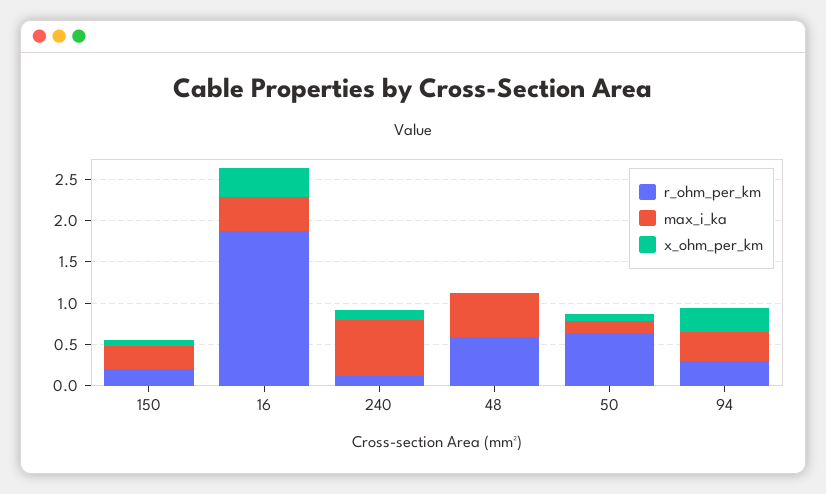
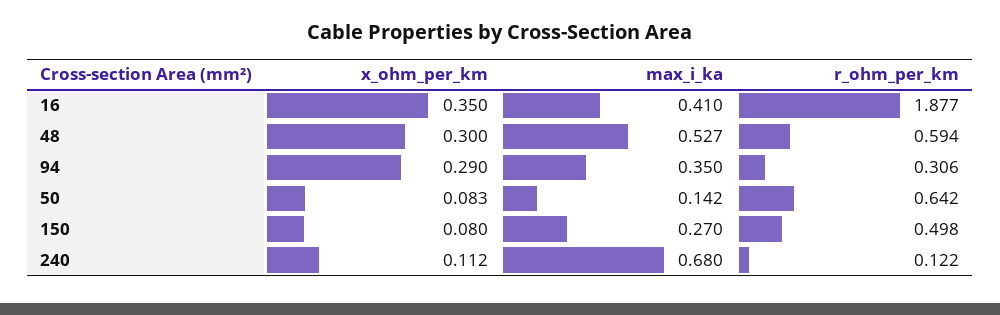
r_ohm_per_km, 150: 0.2 -> 0.498
x_ohm_per_km, 48: 0 -> 0.3

